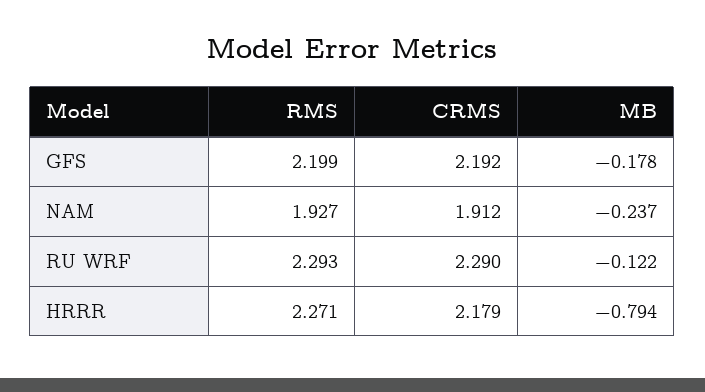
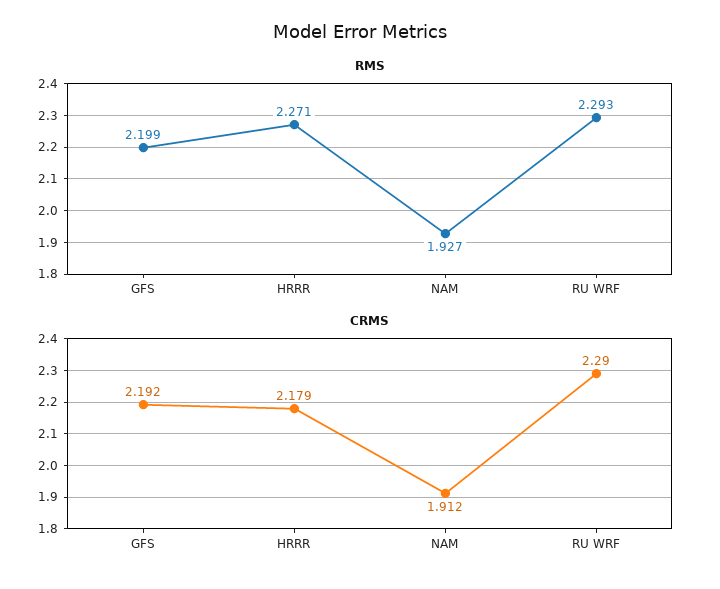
MB, GFS: -0.178 -> none
MB, NAM: -0.237 -> none
MB, RU WRF: -0.122 -> none
MB, HRRR: -0.794 -> none

